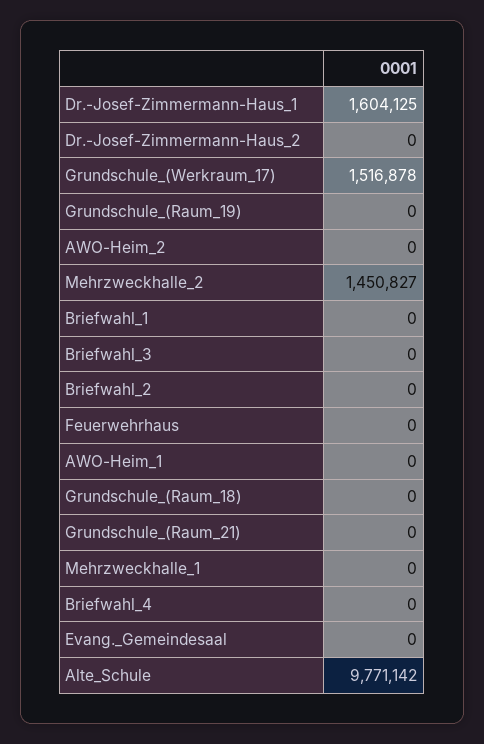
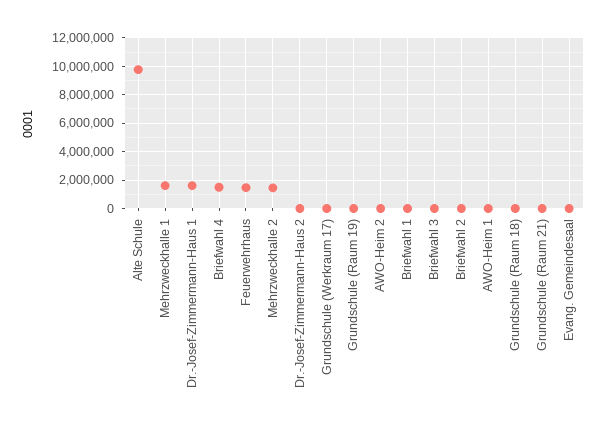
Grundschule_(Werkraum_17): 1516878 -> 0
Feuerwehrhaus: 0 -> 1500000
Mehrzweckhalle_1: 0 -> 1500000
Briefwahl_4: 0 -> 1500000

